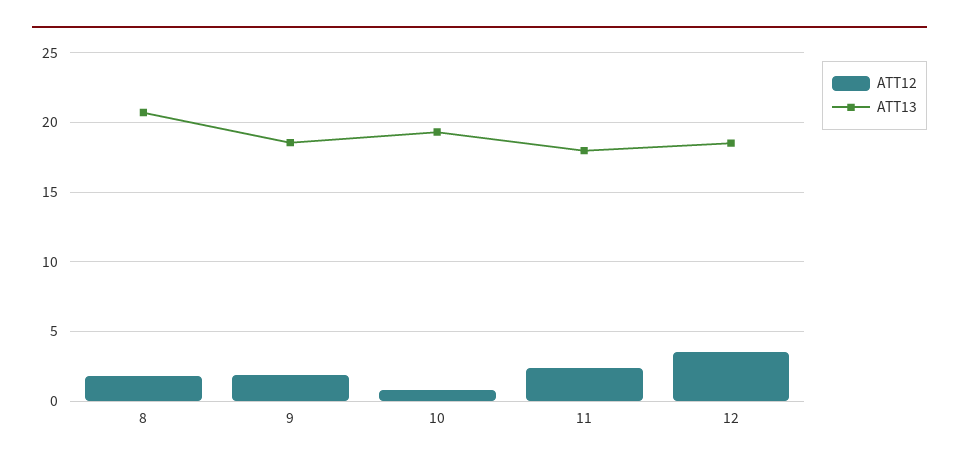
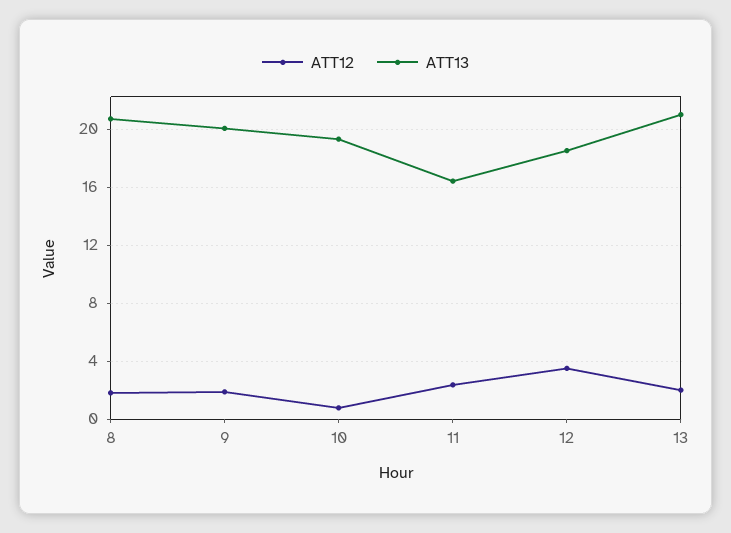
ATT13, 9: 18.5 -> 20
ATT13, 11: 18 -> 16.5
ATT12, 13: none -> 2
ATT13, 13: none -> 21

